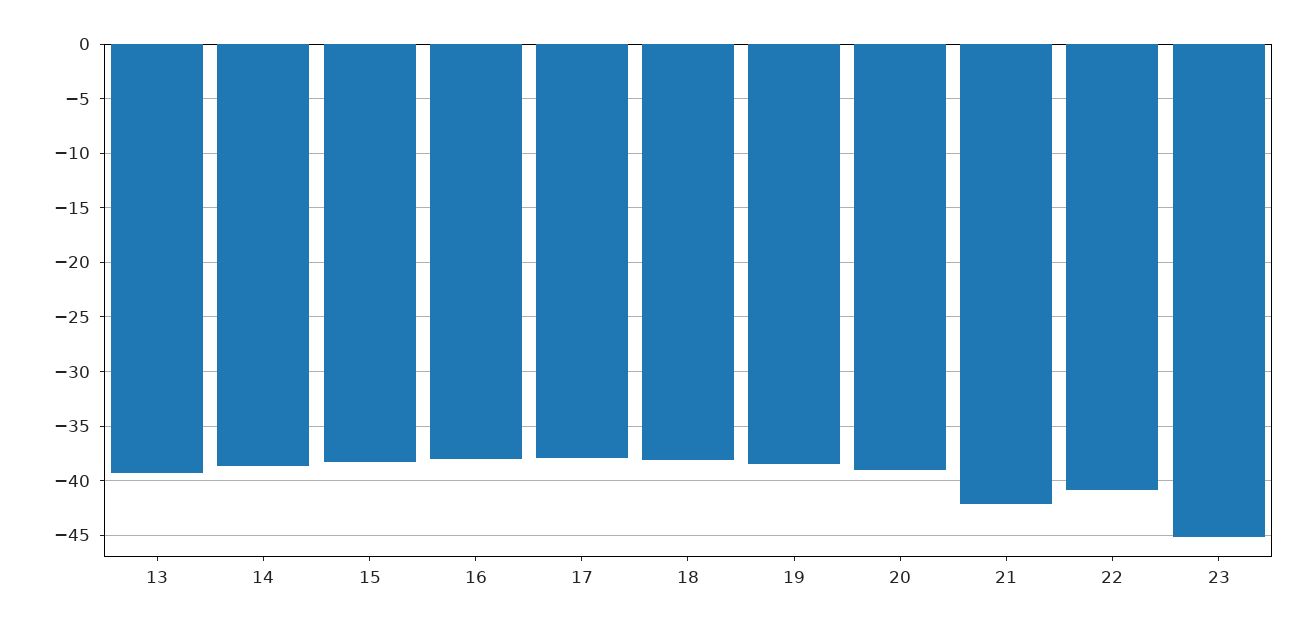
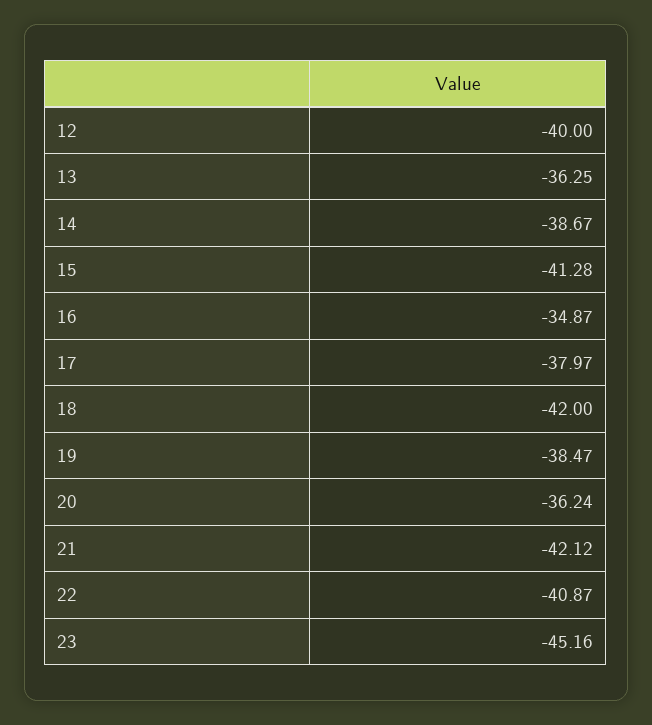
13: -39 -> -36.25
15: -38 -> -41.28
16: -38 -> -34.87
18: -38 -> -42
20: -39 -> -36.24
12: none -> -40

